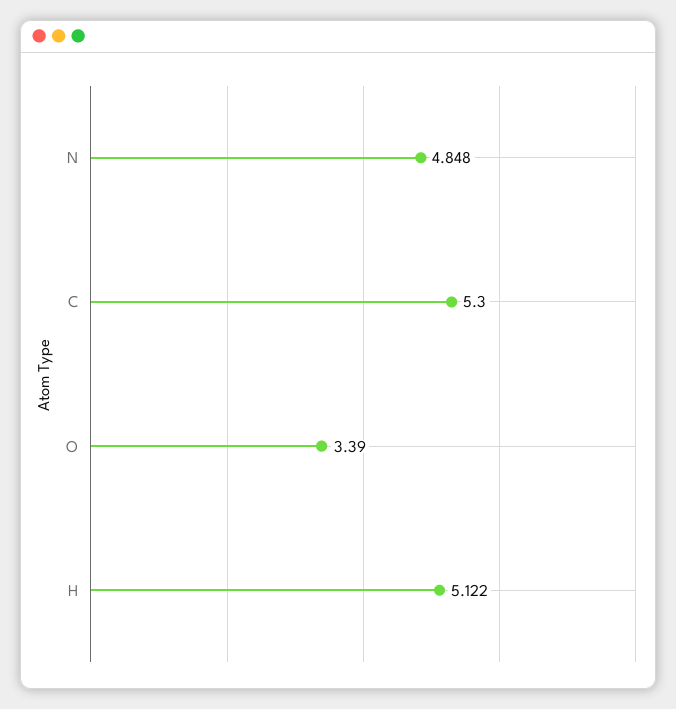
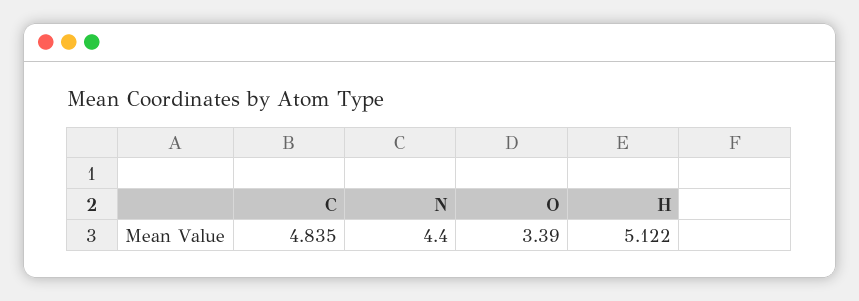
N: 4.848 -> 4.4
C: 5.3 -> 4.835

